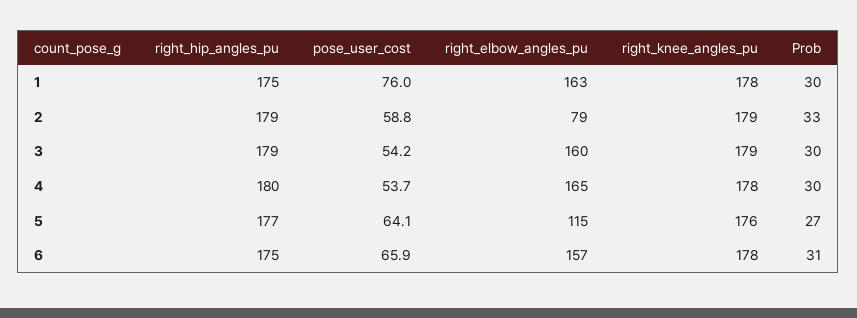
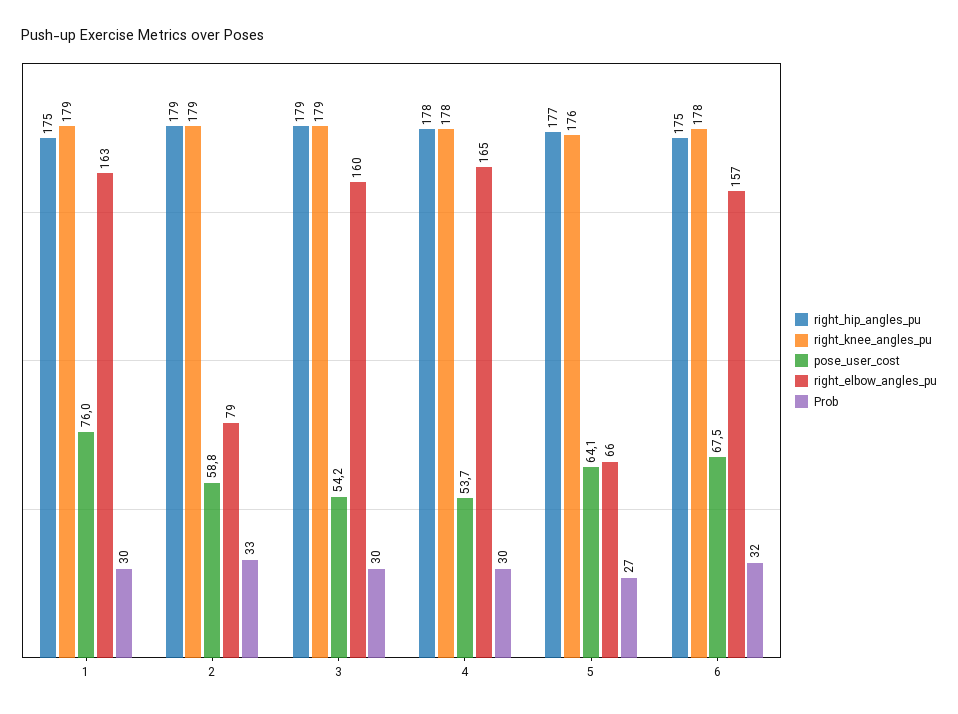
right_knee_angles_pu, 1: 178 -> 179
right_hip_angles_pu, 4: 180 -> 178
right_elbow_angles_pu, 5: 115 -> 66
pose_user_cost, 6: 65.9 -> 67.5
Prob, 6: 31 -> 32

